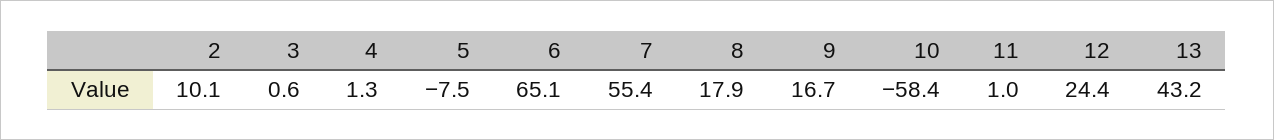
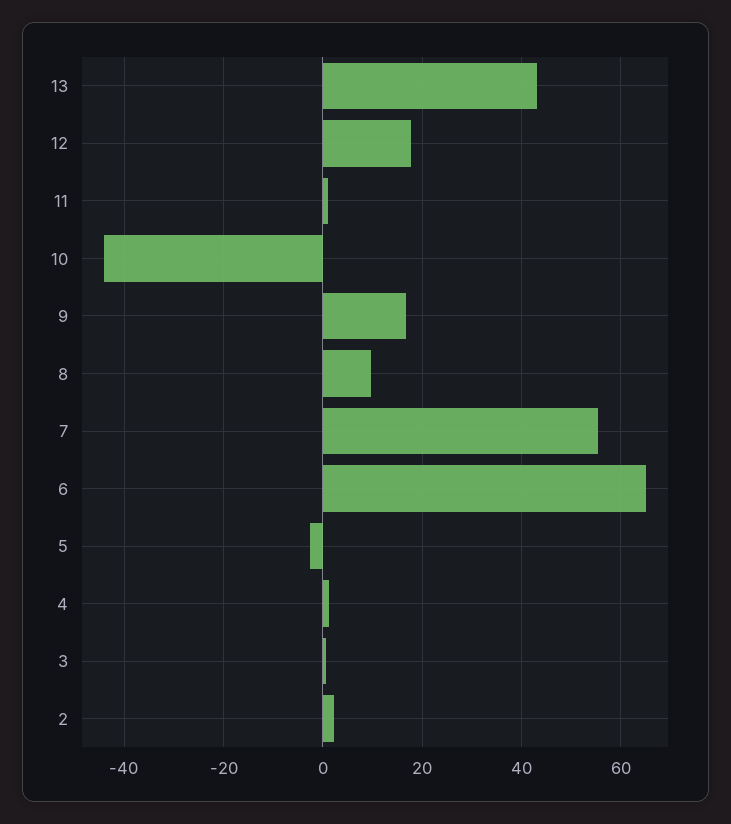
2: 10.1 -> 2
5: -7.5 -> -2
8: 17.9 -> 10
10: -58.4 -> -44
12: 24.4 -> 18

